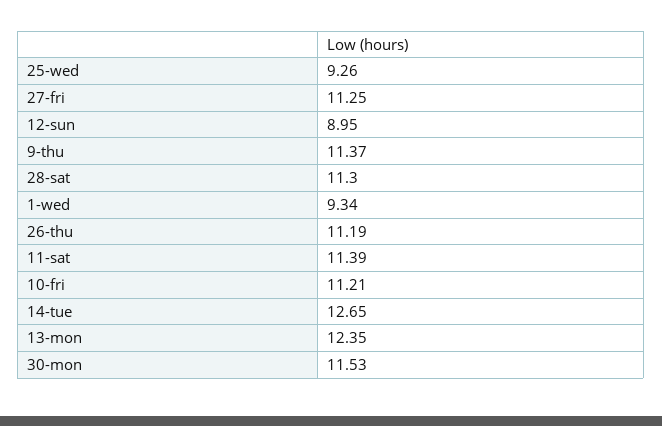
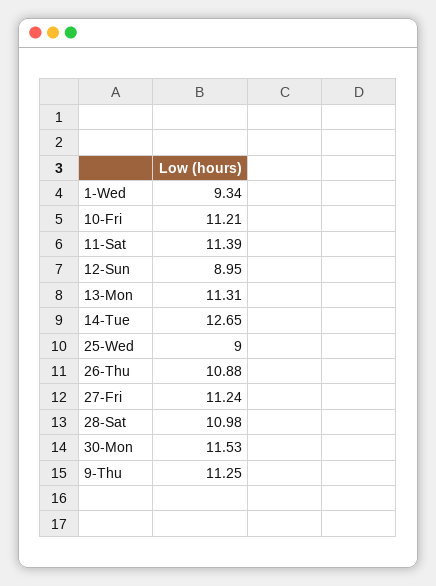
25-wed: 9.26 -> 9
27-fri: 11.25 -> 11.24
9-thu: 11.37 -> 11.25
28-sat: 11.3 -> 10.98
26-thu: 11.19 -> 10.88
13-mon: 12.35 -> 11.31

